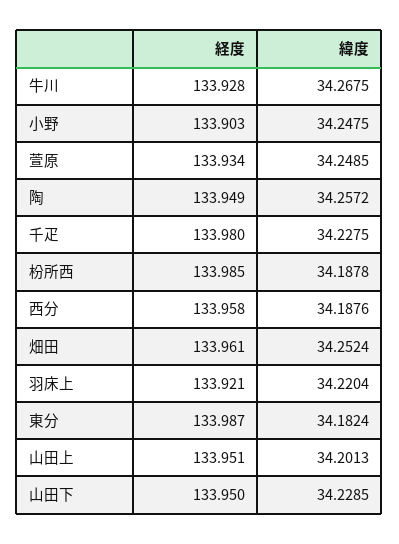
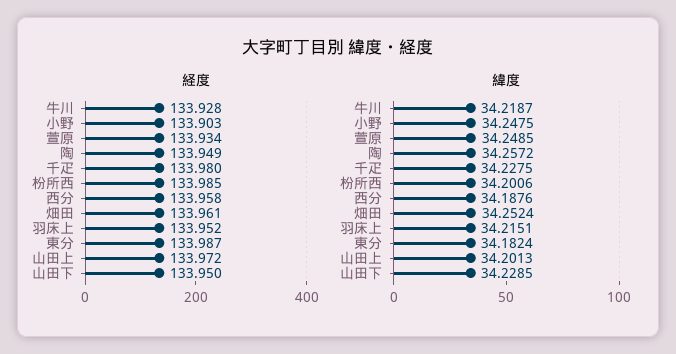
緯度, 牛川: 34.2675 -> 34.2187
緯度, 枌所西: 34.1878 -> 34.2006
経度, 羽床上: 133.921 -> 133.952
緯度, 羽床上: 34.2204 -> 34.2151
経度, 山田上: 133.951 -> 133.972

